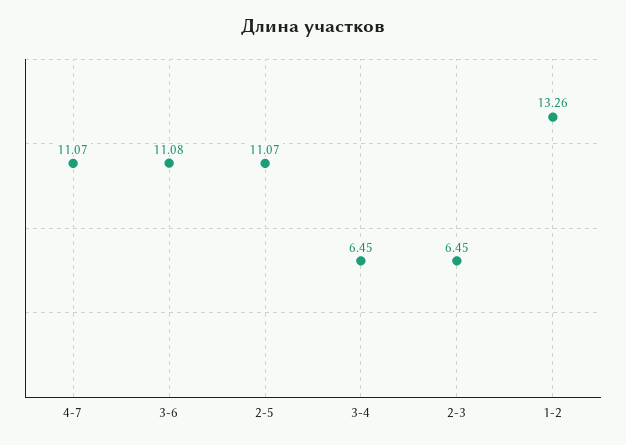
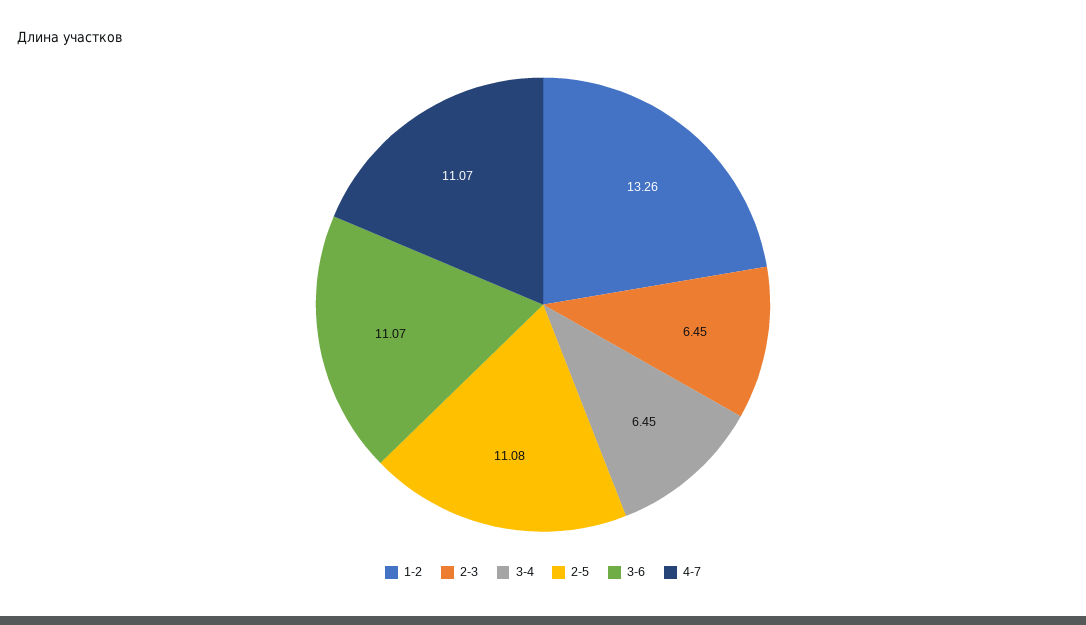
3-6: 11.08 -> 11.07
2-5: 11.07 -> 11.08

